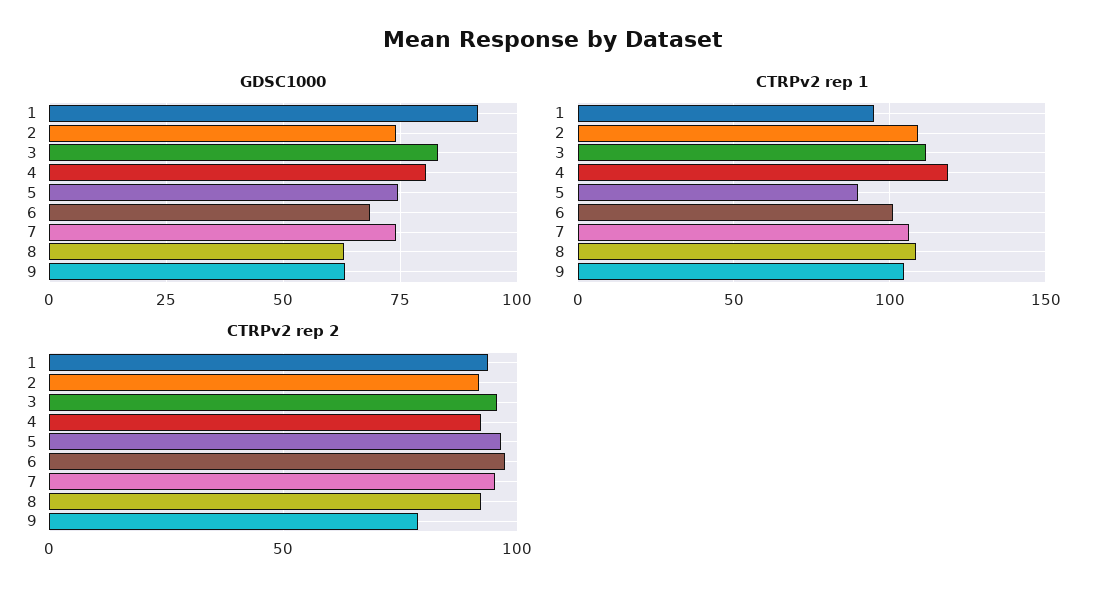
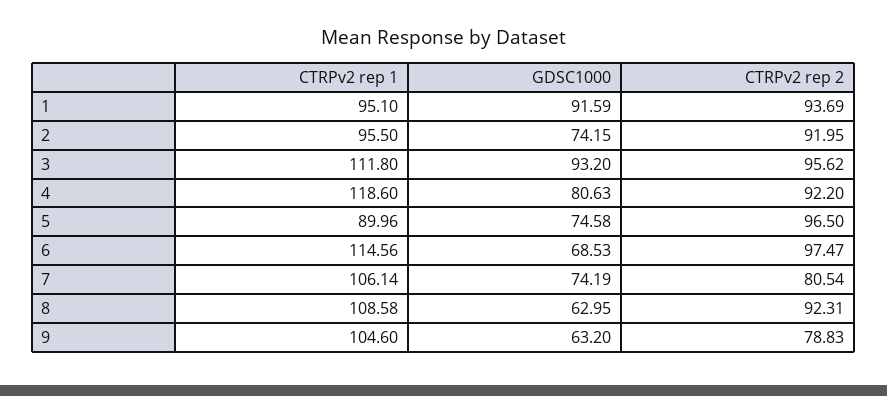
GDSC1000, 3: 82.5 -> 93.2
CTRPv2 rep 1, 2: 110 -> 95.5
CTRPv2 rep 1, 6: 100 -> 114.56
CTRPv2 rep 2, 7: 95 -> 80.54

